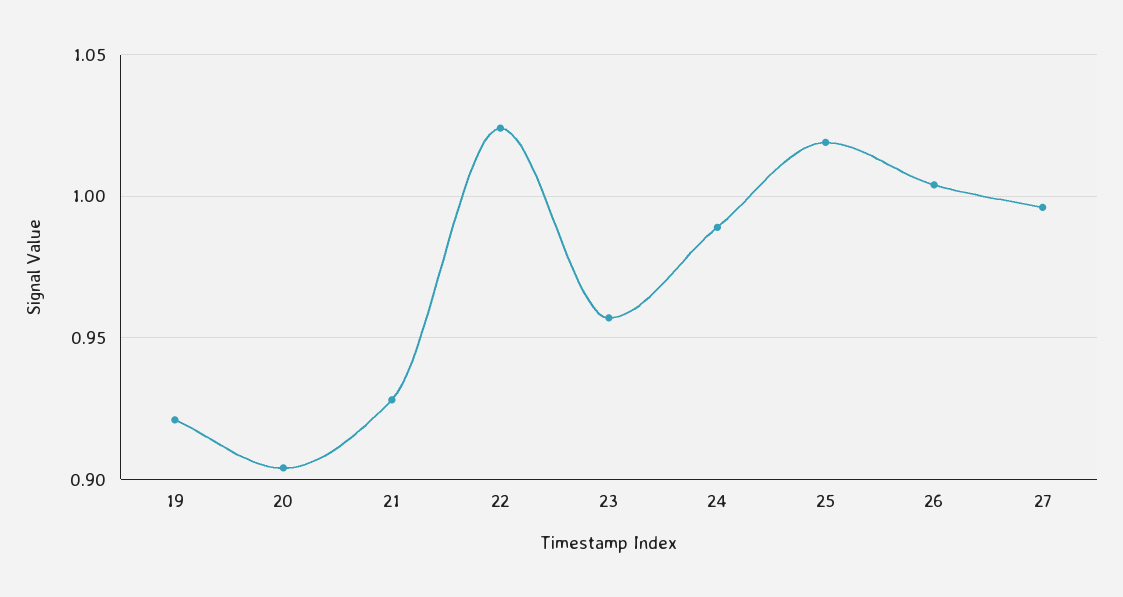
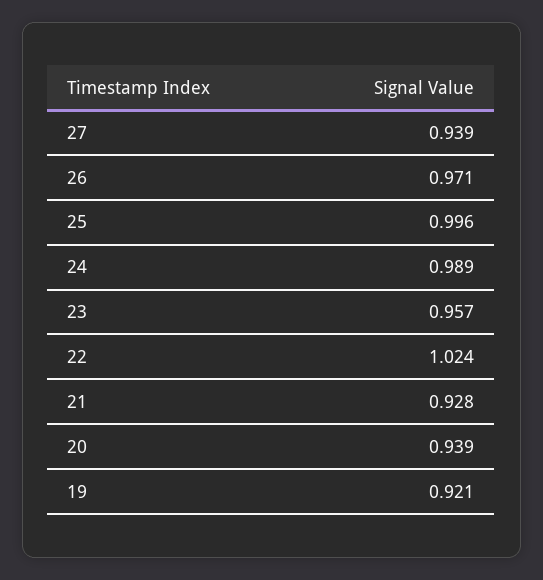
20: 0.905 -> 0.939
25: 1.02 -> 0.996
26: 1.005 -> 0.971
27: 0.995 -> 0.939

